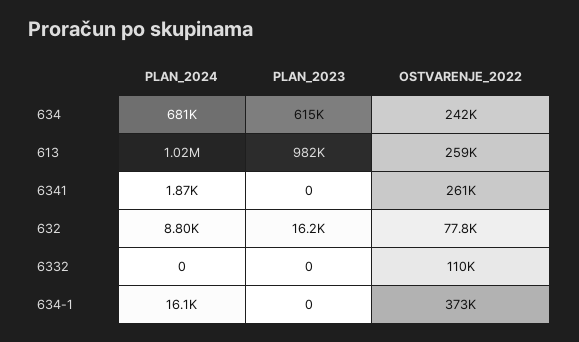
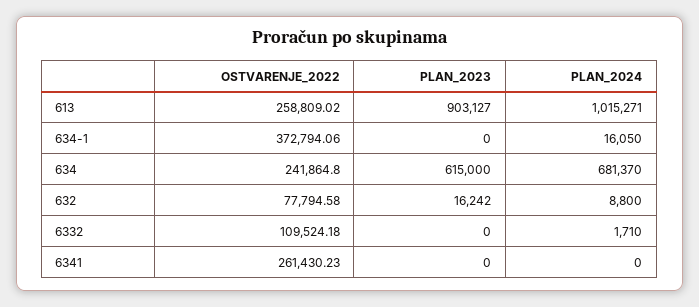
PLAN_2023, 613: 982000 -> 903127
PLAN_2024, 6341: 1870 -> 0
PLAN_2024, 6332: 0 -> 1710

